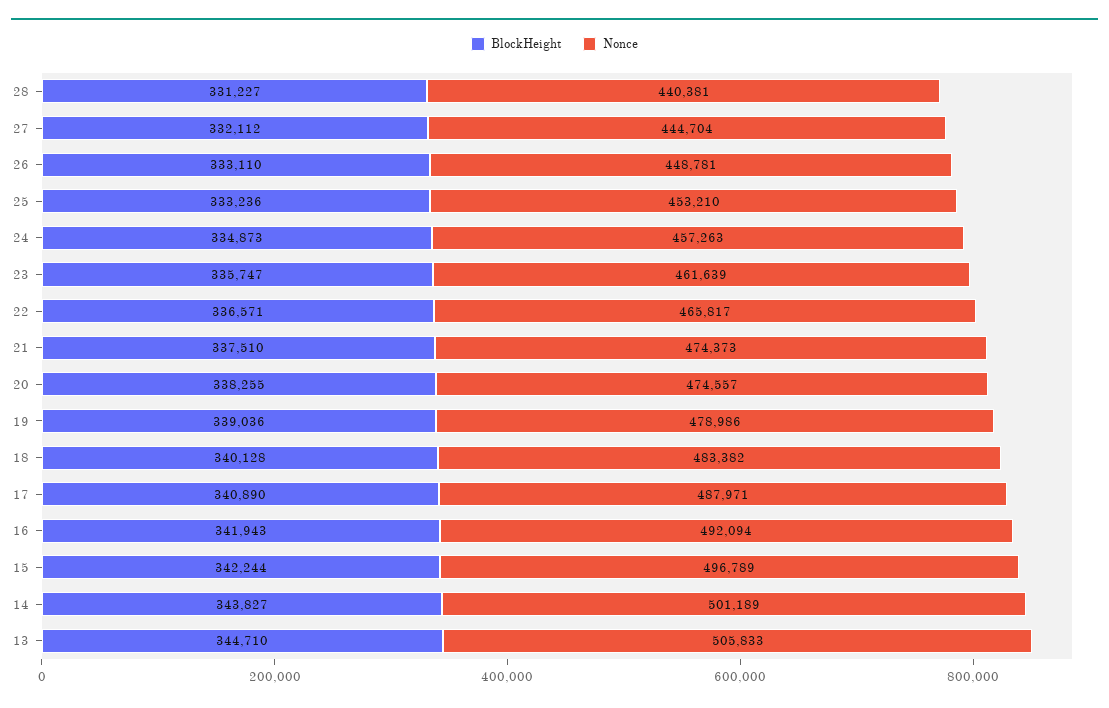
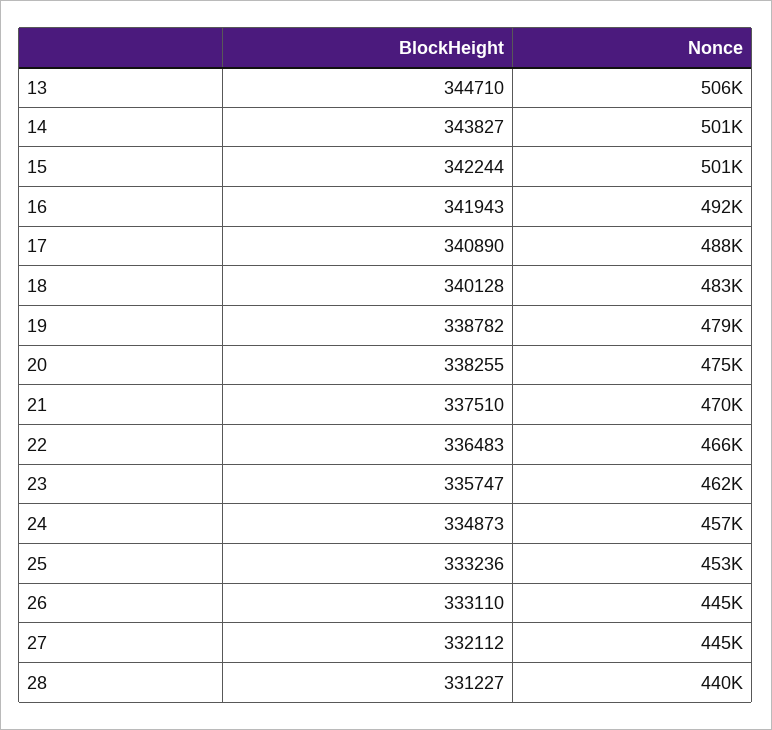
Nonce, 26: 448781 -> 445000
BlockHeight, 22: 336571 -> 336483
Nonce, 21: 474373 -> 470000
BlockHeight, 19: 339036 -> 338782
Nonce, 15: 496789 -> 501000

